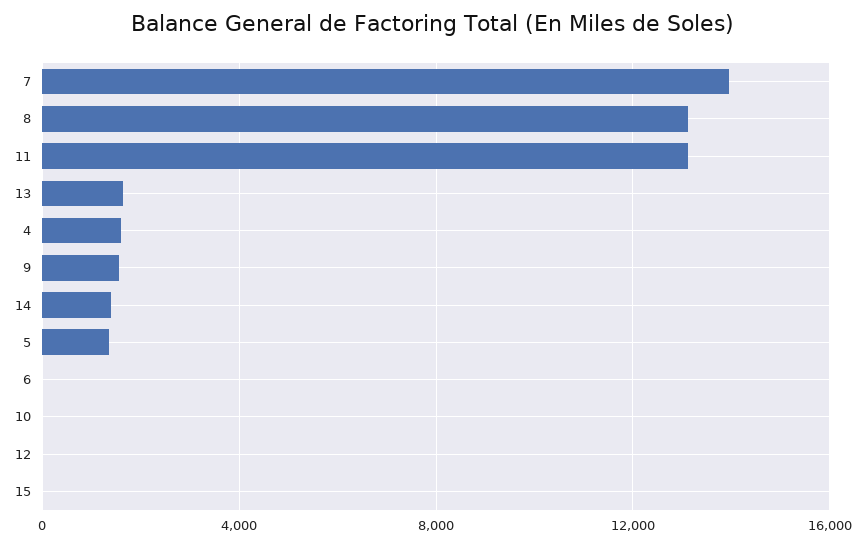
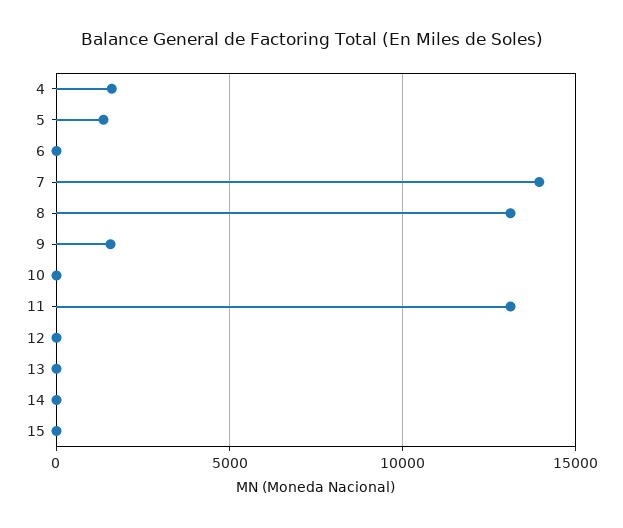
13: 1500 -> 0
14: 1500 -> 0

